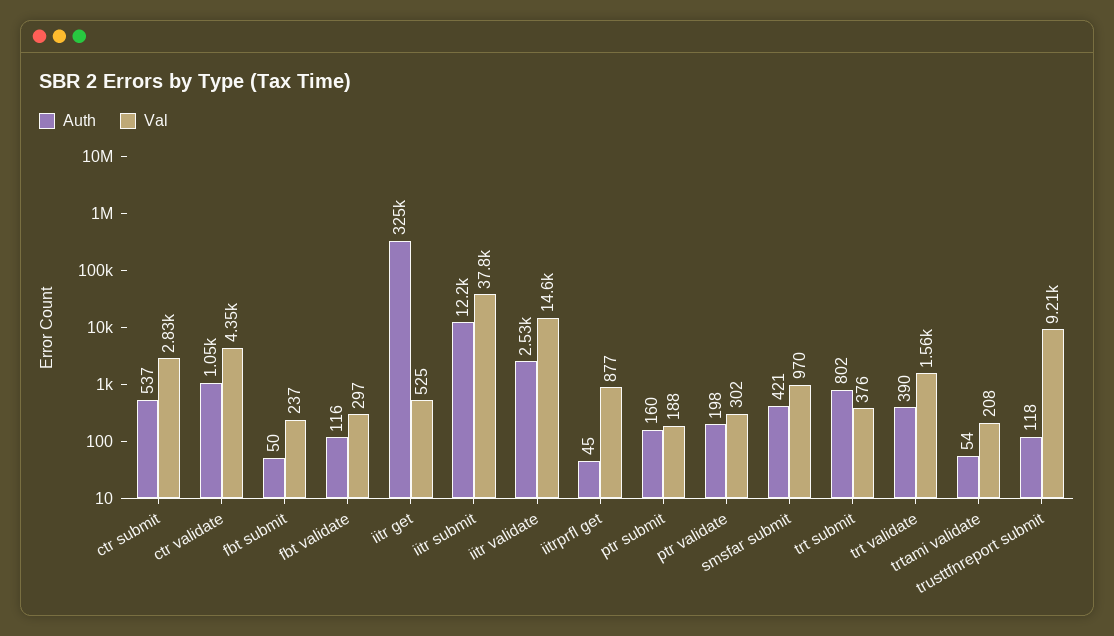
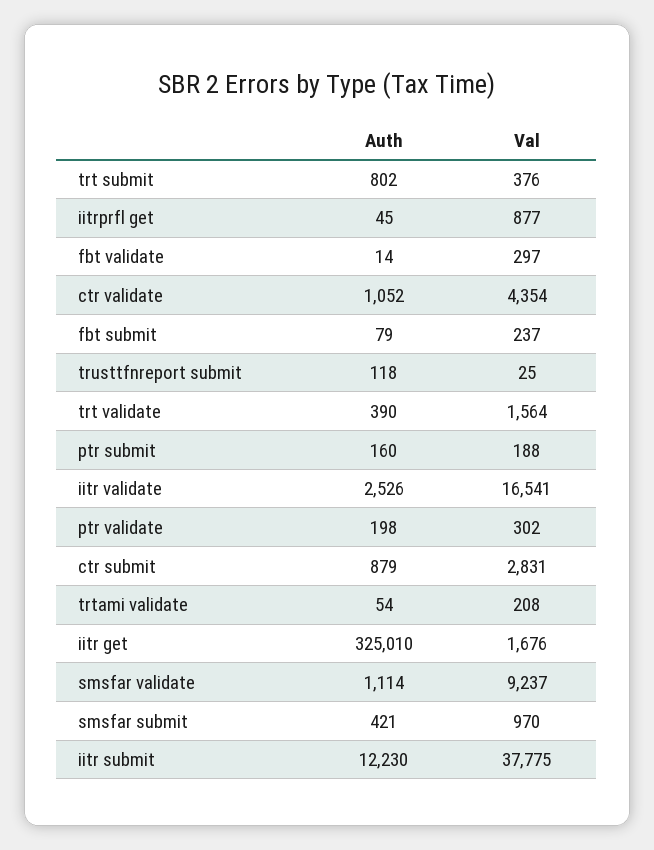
Auth, ctr submit: 537 -> 879
Auth, fbt submit: 50 -> 79
Auth, fbt validate: 116 -> 14
Val, iitr get: 525 -> 1676
Val, iitr validate: 14600 -> 16541
Val, trusttfnreport submit: 9210 -> 25
Auth, smsfar validate: none -> 1114
Val, smsfar validate: none -> 9237

